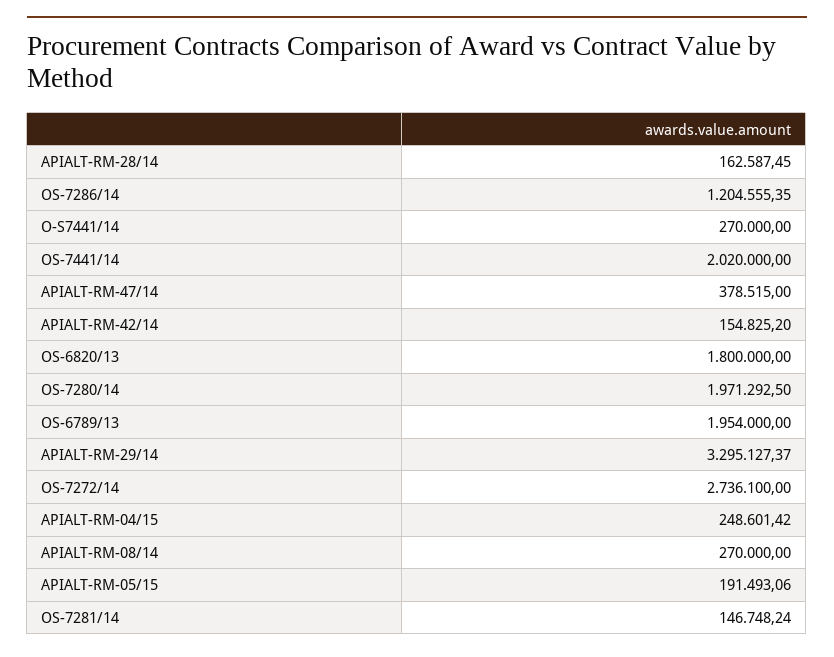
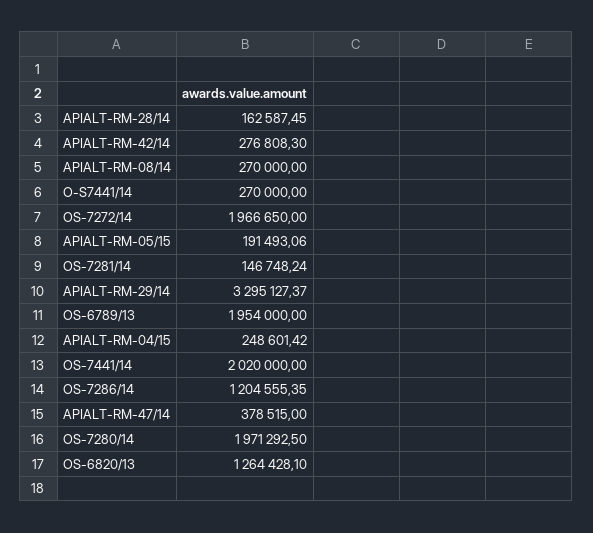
APIALT-RM-42/14: 154825.2 -> 276808.3
OS-6820/13: 1800000 -> 1264428.1
OS-7272/14: 2736100 -> 1966650

